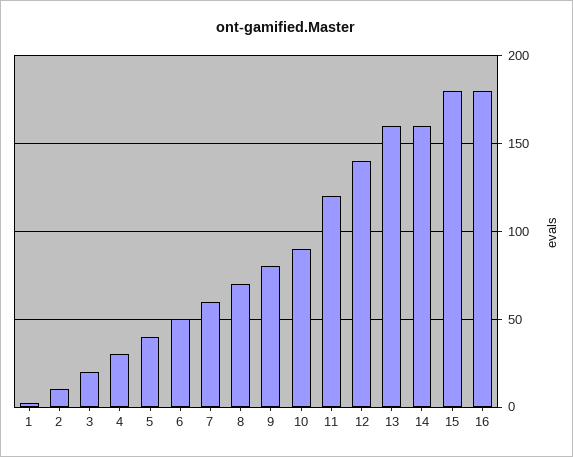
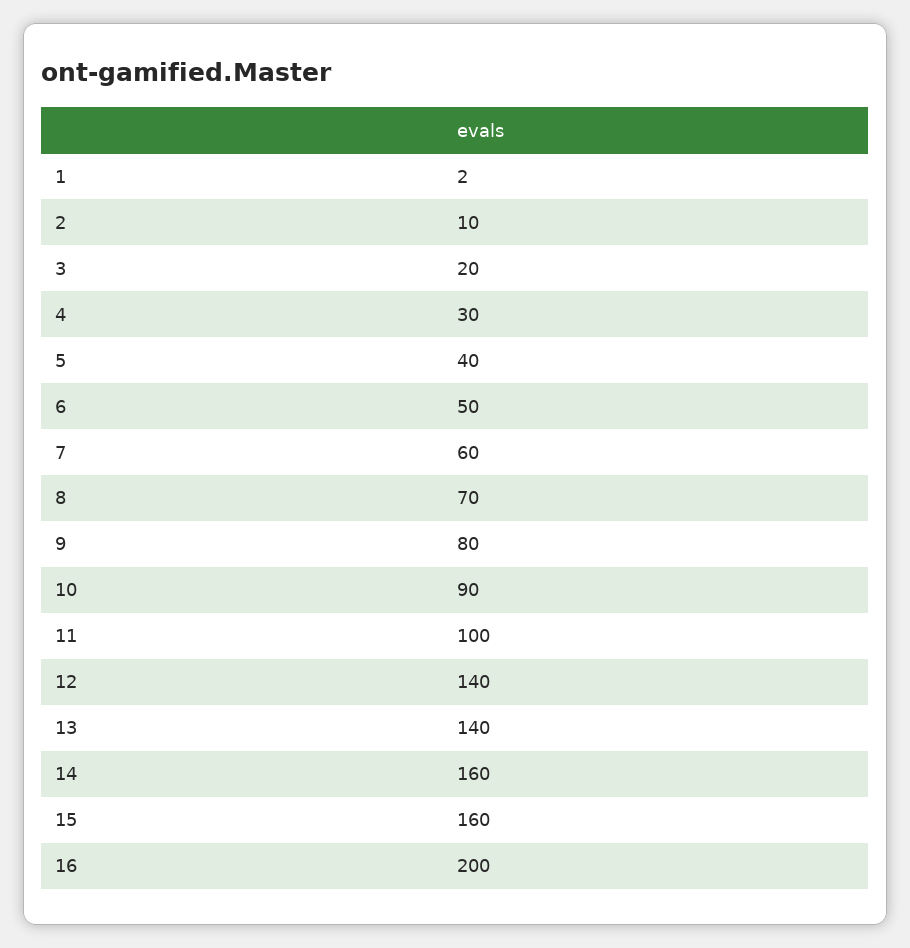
11: 120 -> 100
13: 160 -> 140
15: 180 -> 160
16: 180 -> 200

